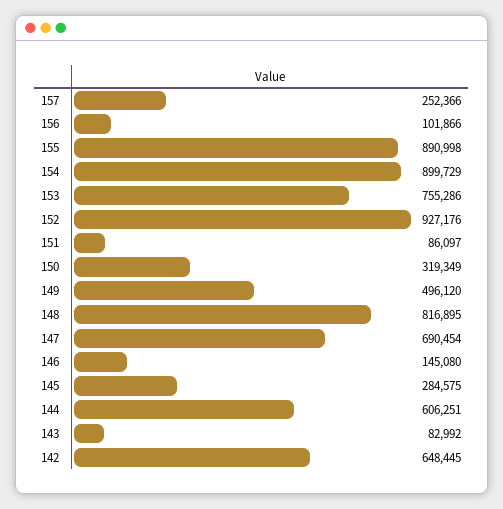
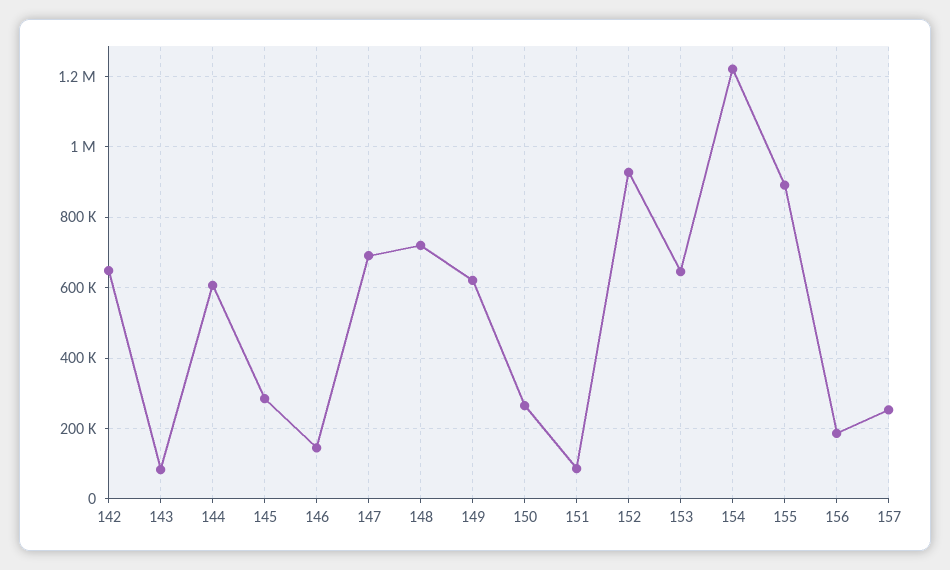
156: 101866 -> 180000
154: 899729 -> 1220000
153: 755286 -> 640000
150: 319349 -> 260000
149: 496120 -> 620000
148: 816895 -> 720000

